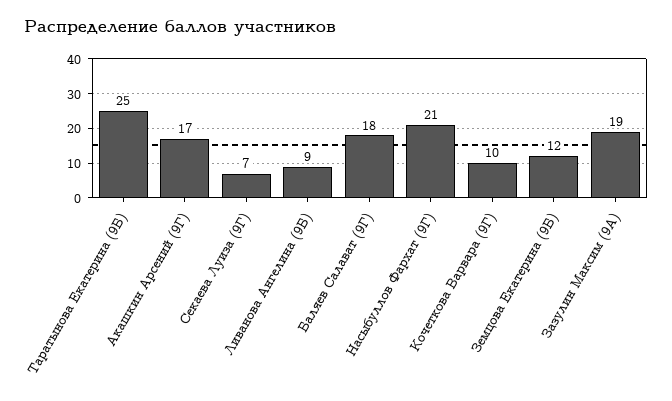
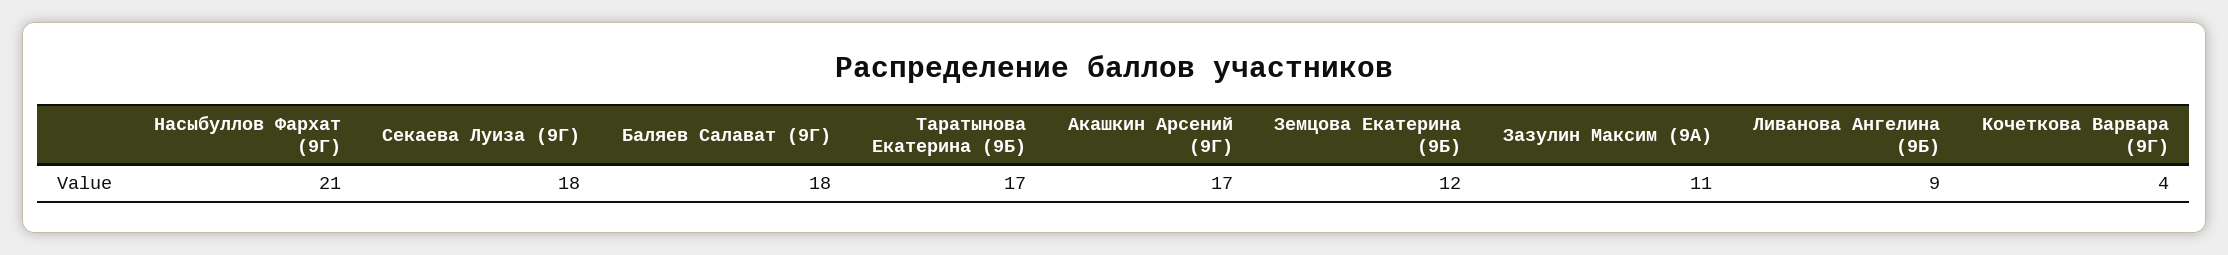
Таратынова Екатерина (9Б): 25 -> 17
Секаева Луиза (9Г): 7 -> 18
Кочеткова Варвара (9Г): 10 -> 4
Зазулин Максим (9А): 19 -> 11

